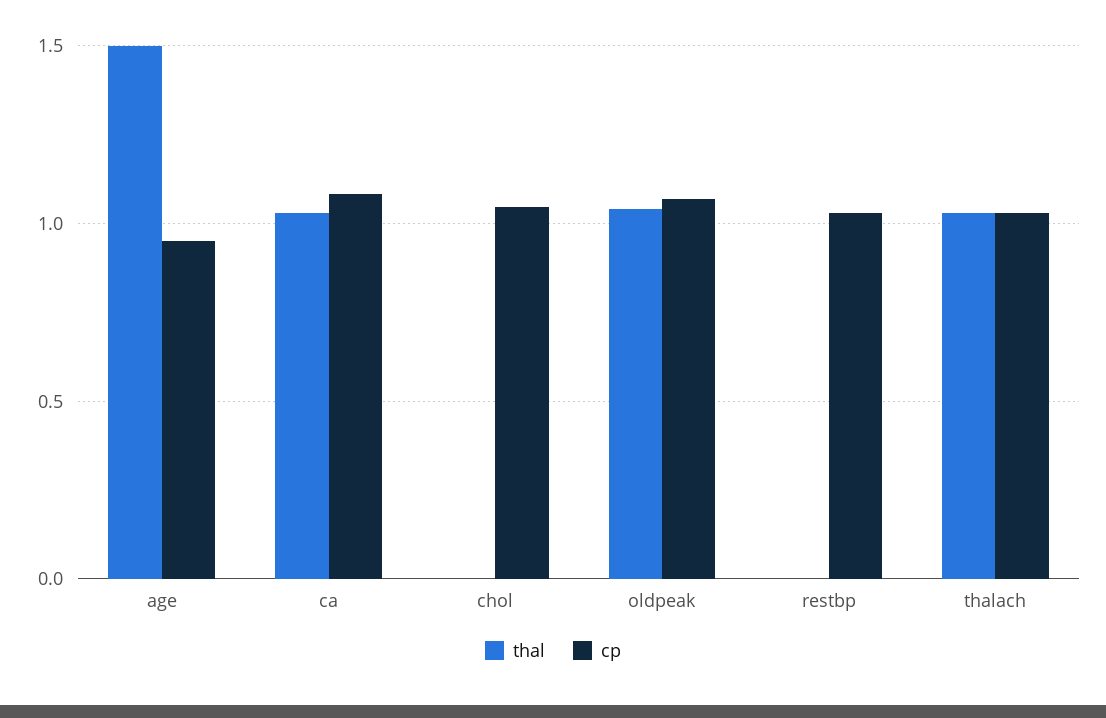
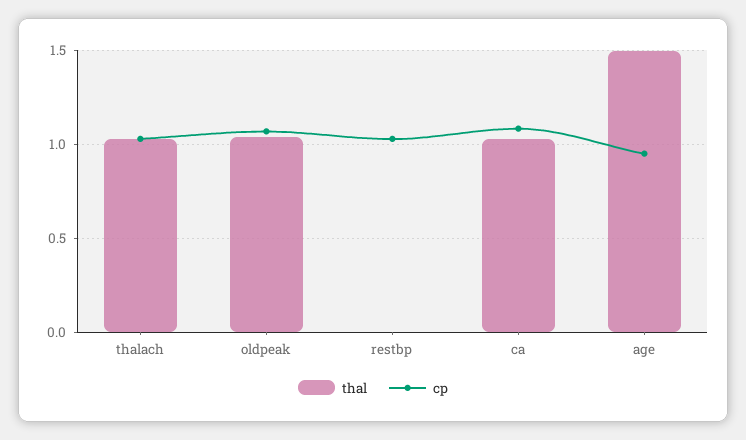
thal, chol: 0 -> none
cp, chol: 1.05 -> none

